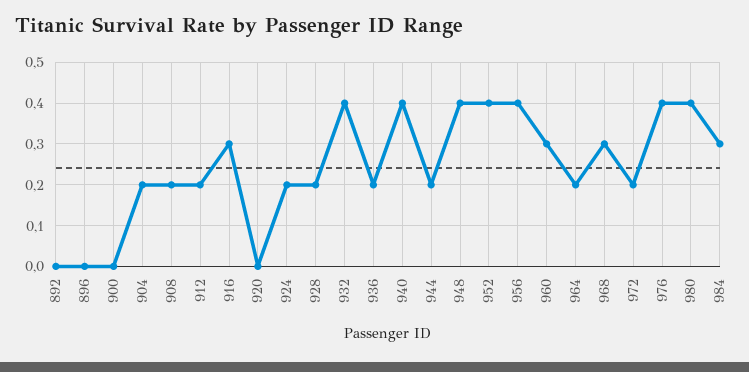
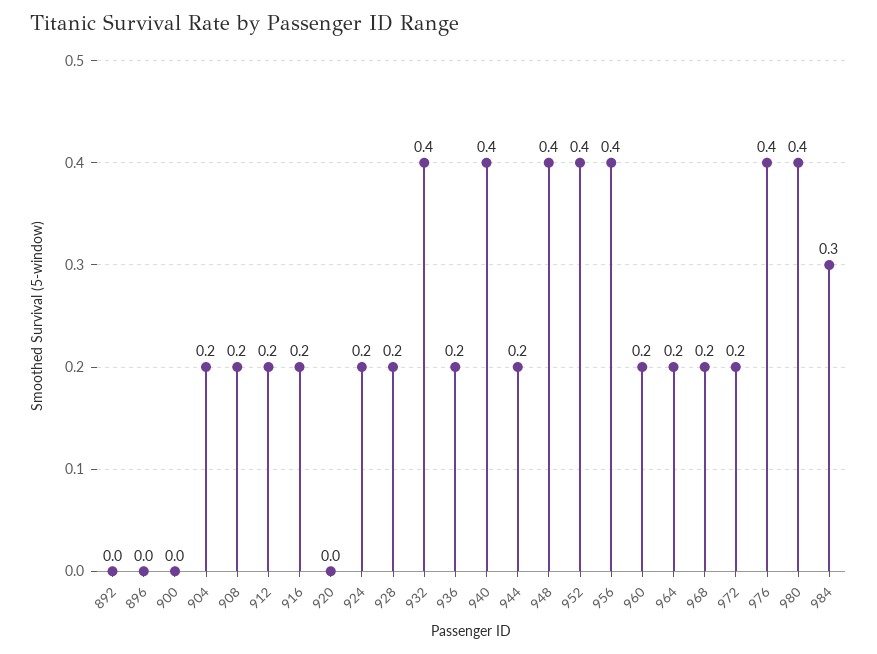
916: 0.3 -> 0.2
960: 0.3 -> 0.2
968: 0.3 -> 0.2

